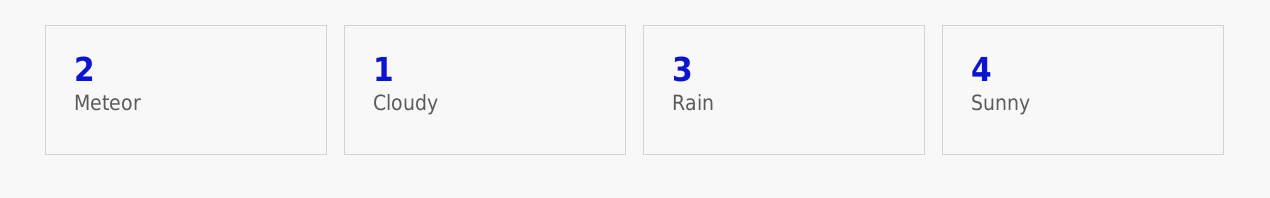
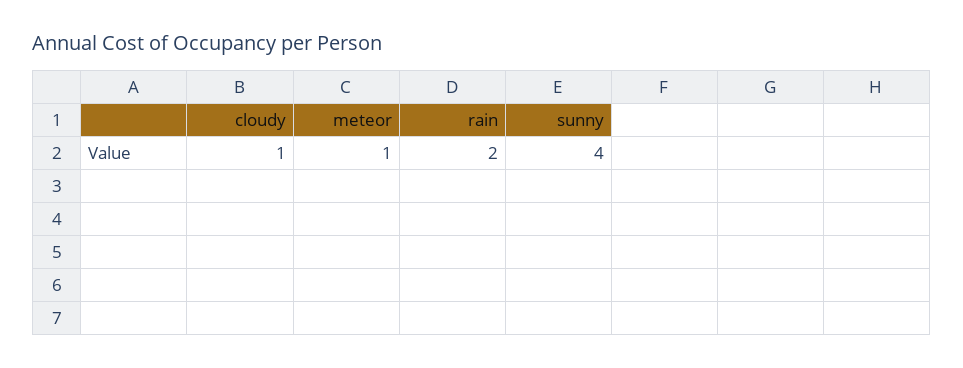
Meteor: 2 -> 1
Rain: 3 -> 2

